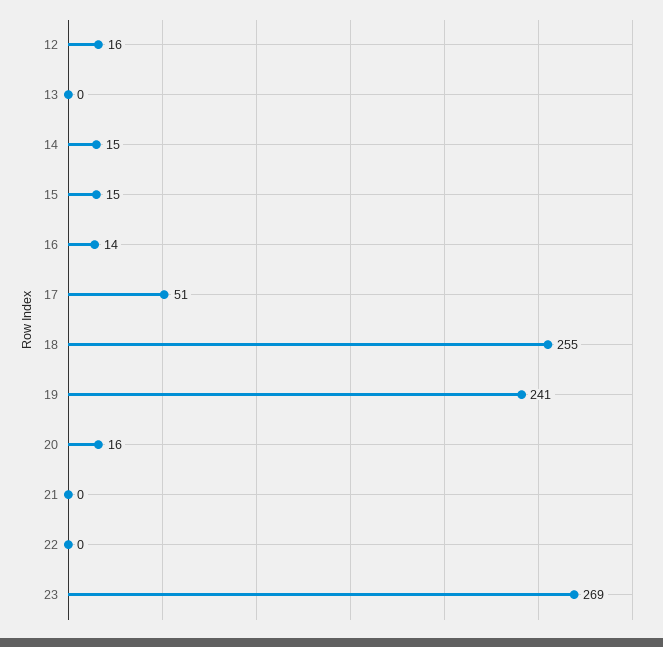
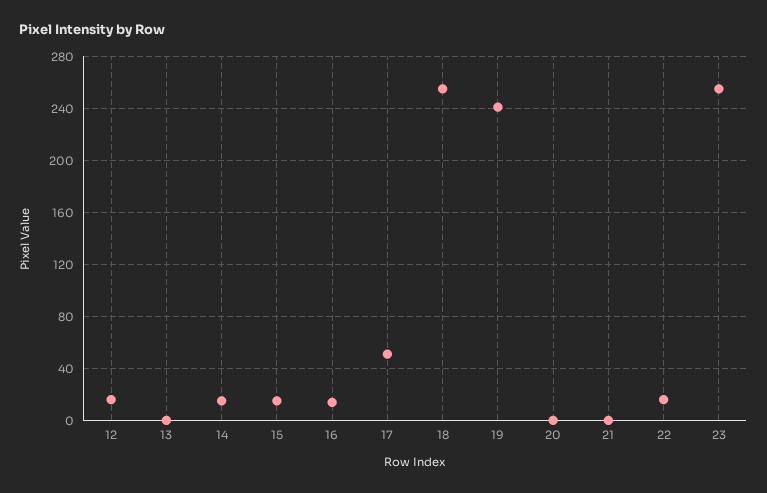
20: 16 -> 0
22: 0 -> 15
23: 269 -> 255

